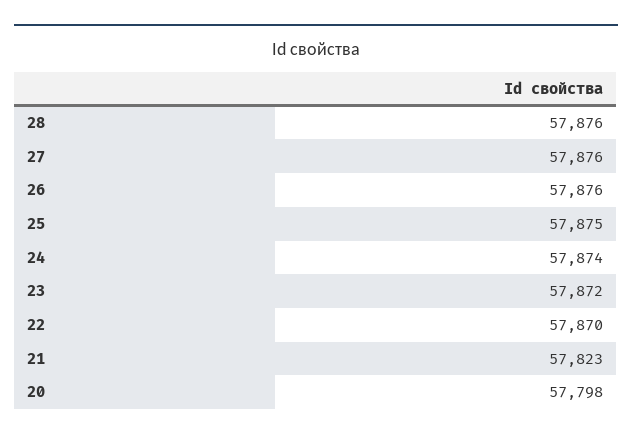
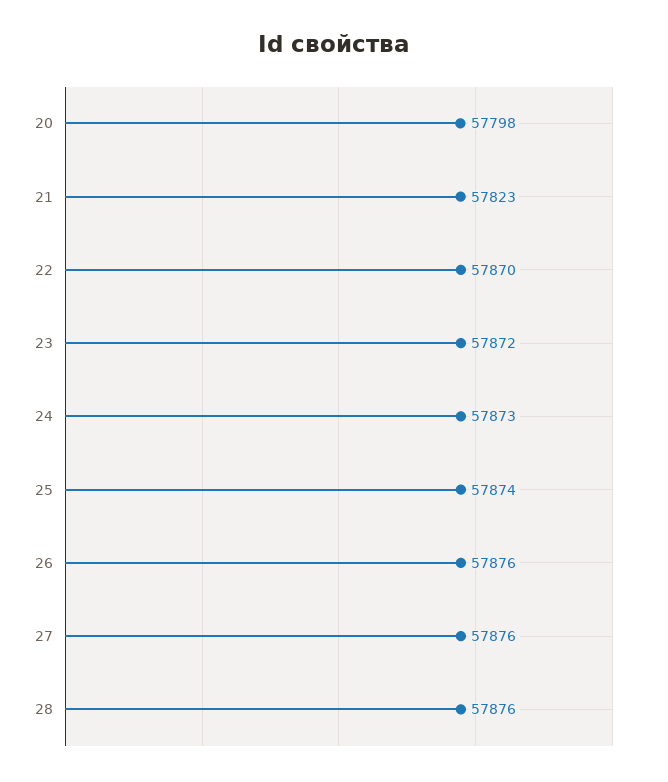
25: 57875 -> 57874
24: 57874 -> 57873

